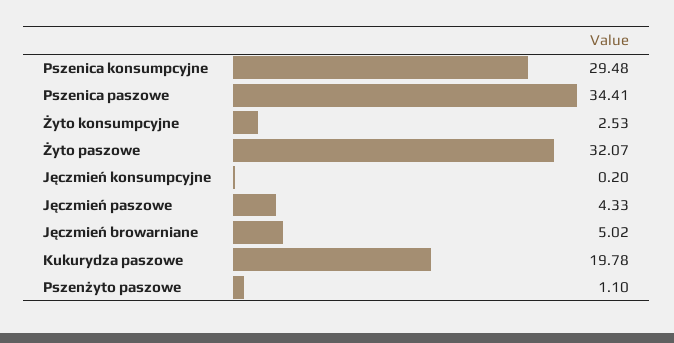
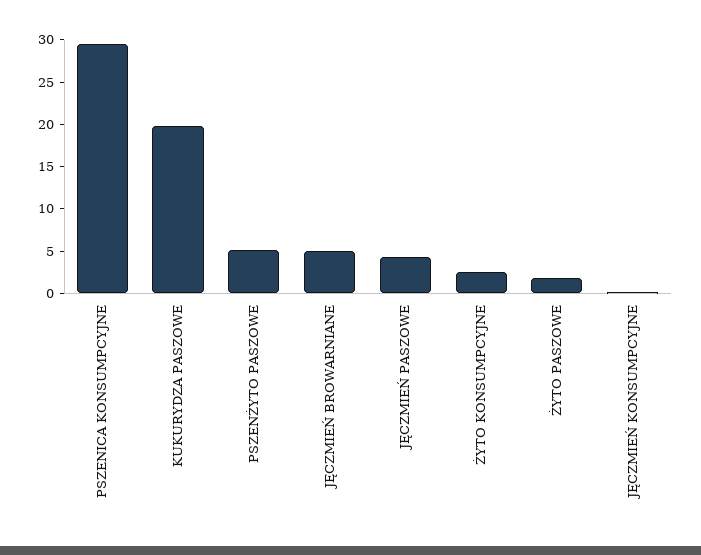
Pszenica paszowe: 34.41 -> none
Żyto paszowe: 32.07 -> 2
Pszenżyto paszowe: 1.1 -> 5

